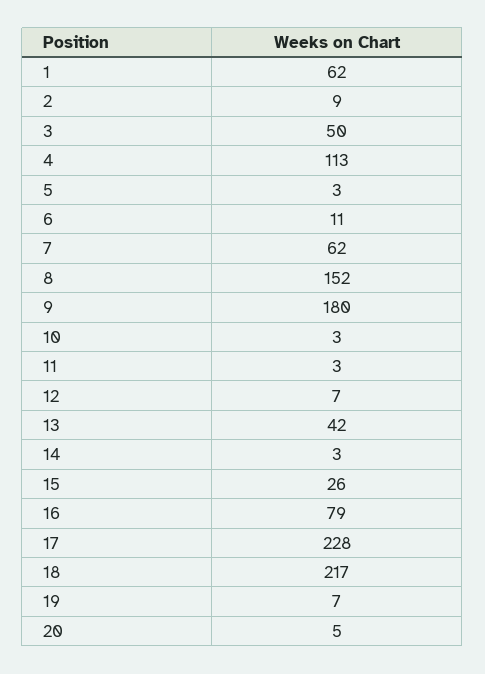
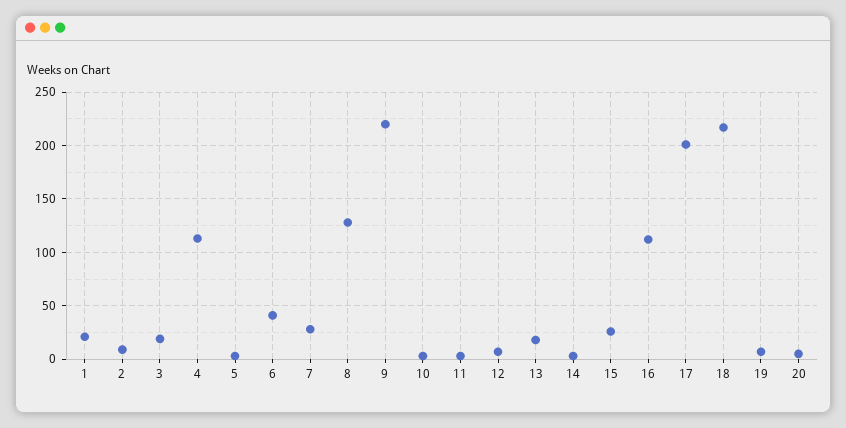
1: 62 -> 20
3: 50 -> 20
6: 11 -> 40
7: 62 -> 30
8: 152 -> 130
9: 180 -> 220
13: 42 -> 20
16: 79 -> 110
17: 228 -> 200

